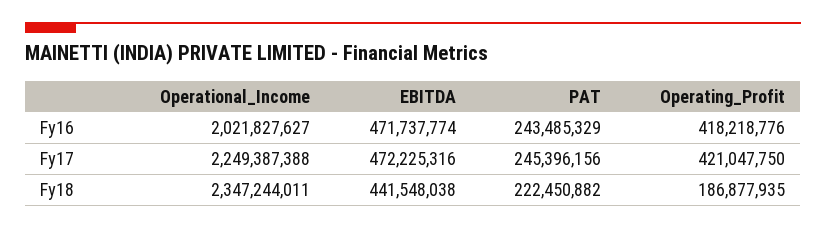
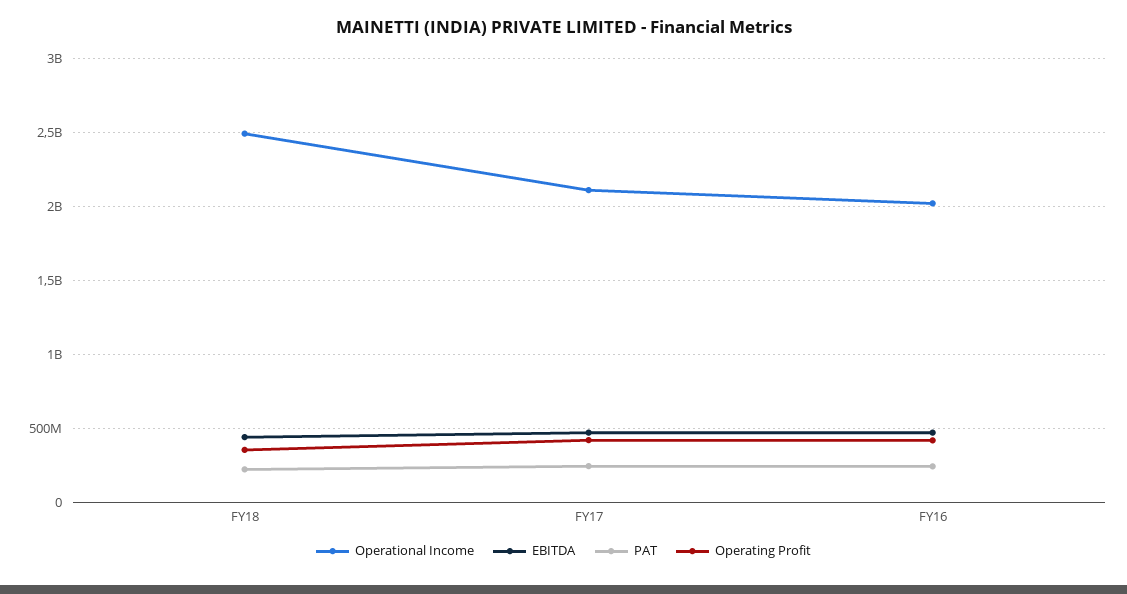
Operational_Income, Fy17: 2249387388 -> 2100000000
Operational_Income, Fy18: 2347244011 -> 2500000000
Operating_Profit, Fy18: 186877935 -> 350000000

